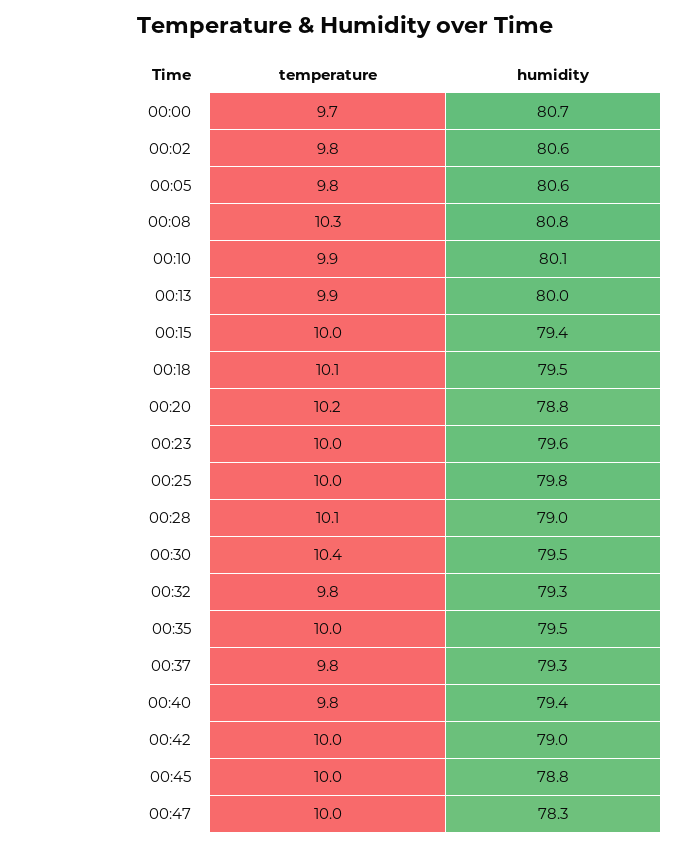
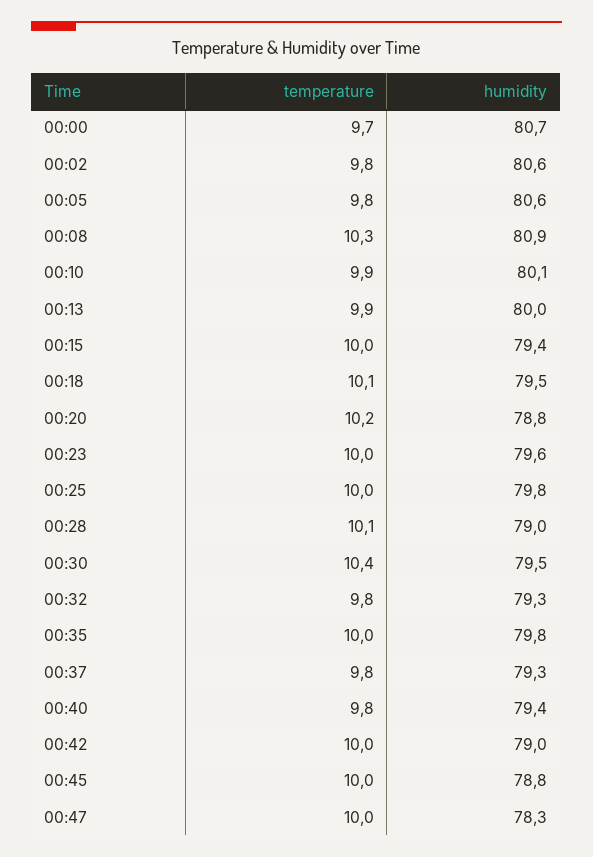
humidity, 00:08: 80.8 -> 80.9
humidity, 00:35: 79.5 -> 79.8

